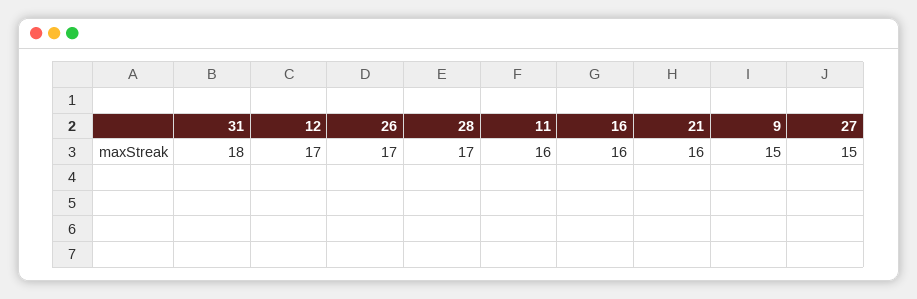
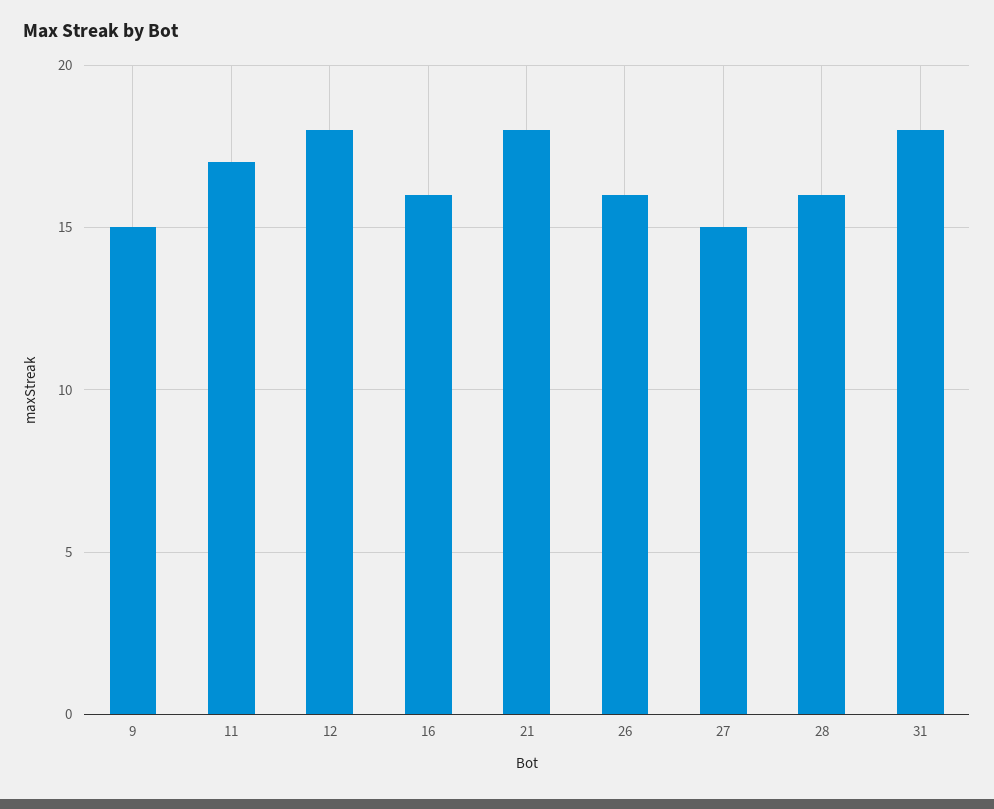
12: 17 -> 18
26: 17 -> 16
28: 17 -> 16
11: 16 -> 17
21: 16 -> 18

